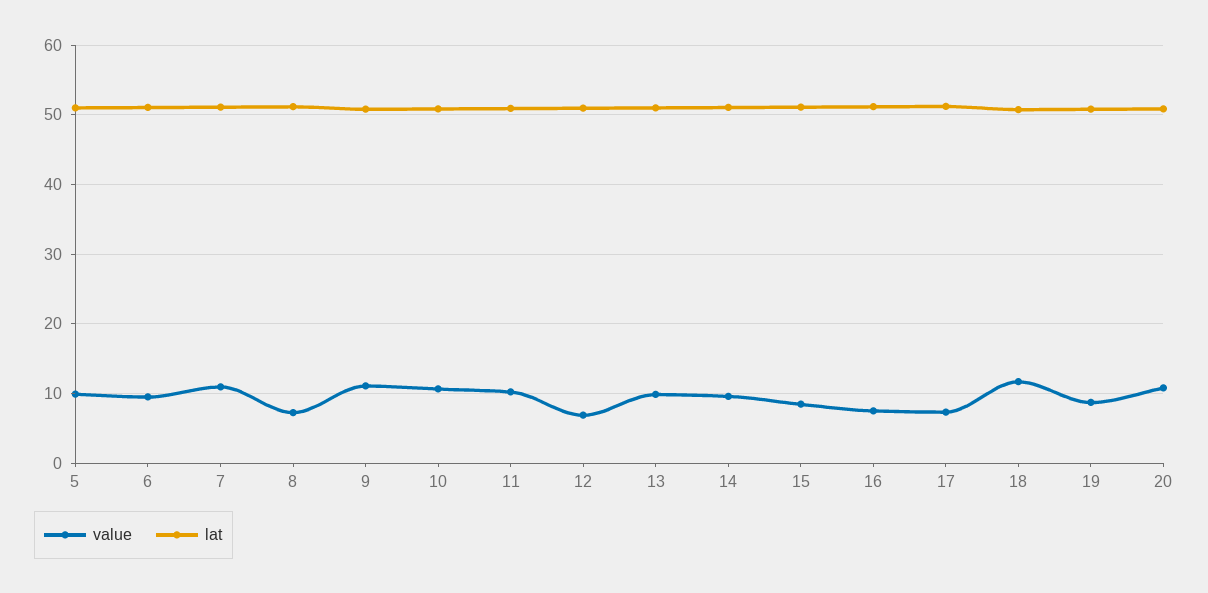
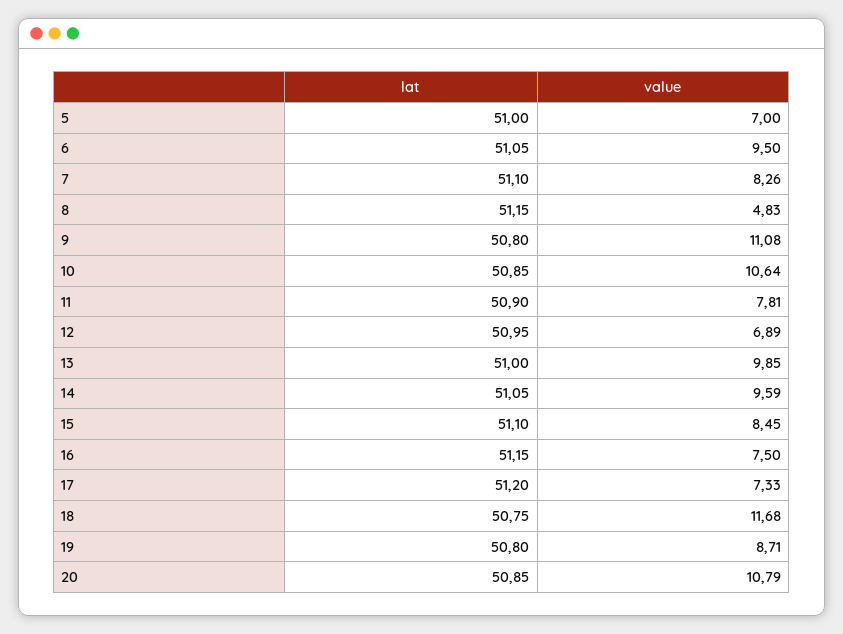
value, 5: 10 -> 7
value, 7: 11 -> 8.26
value, 8: 7 -> 4.83
value, 11: 10 -> 7.81

